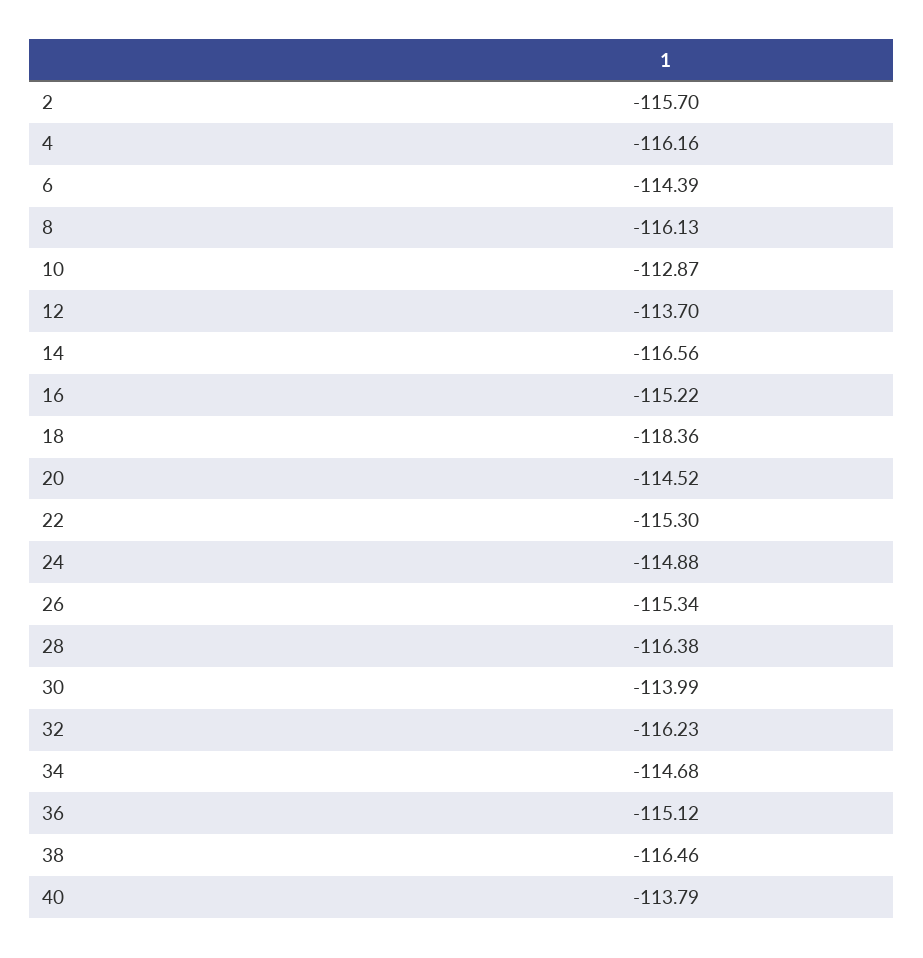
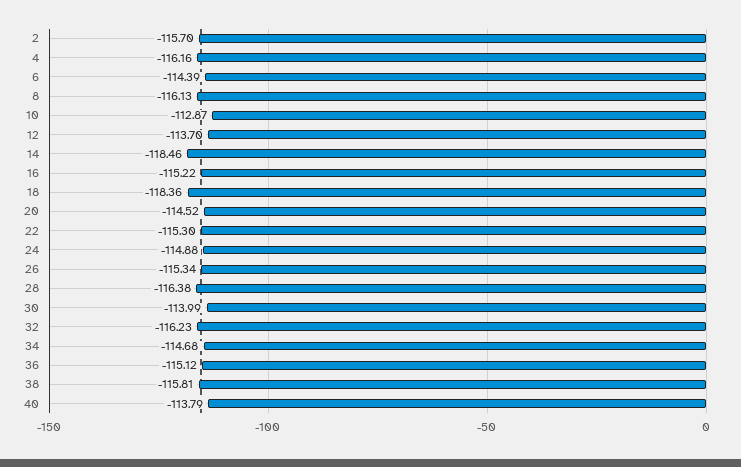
14: -116.56 -> -118.46
38: -116.46 -> -115.81

